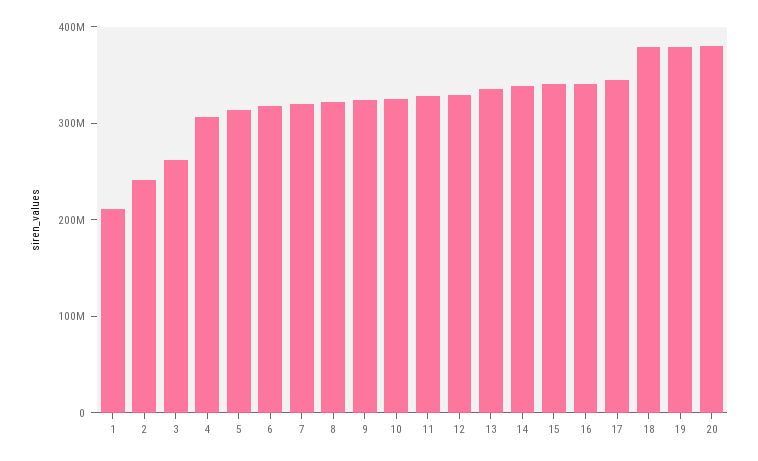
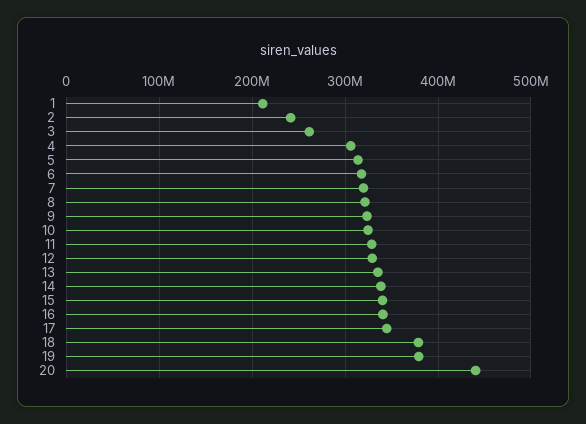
20: 380000000 -> 440000000

